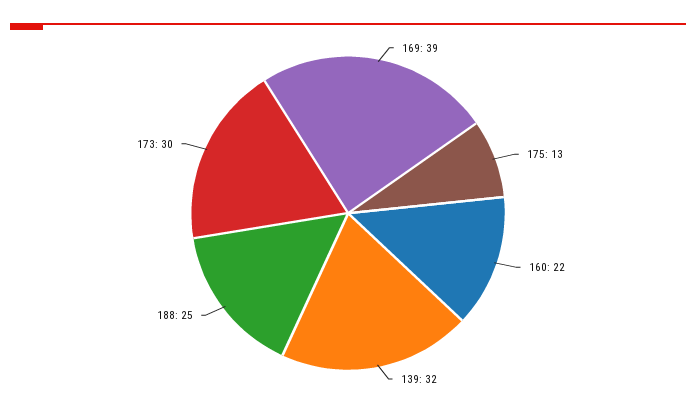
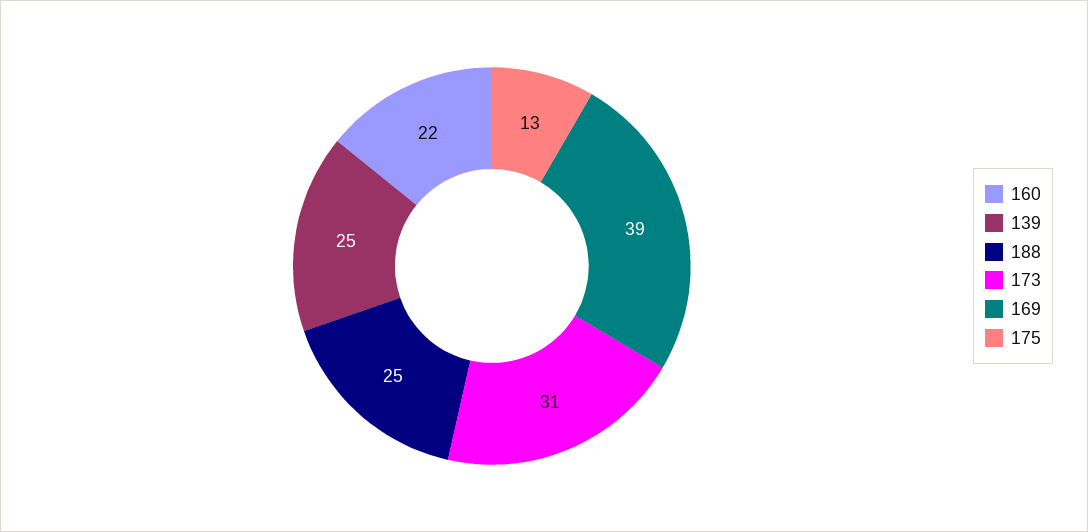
139: 32 -> 25
173: 30 -> 31

